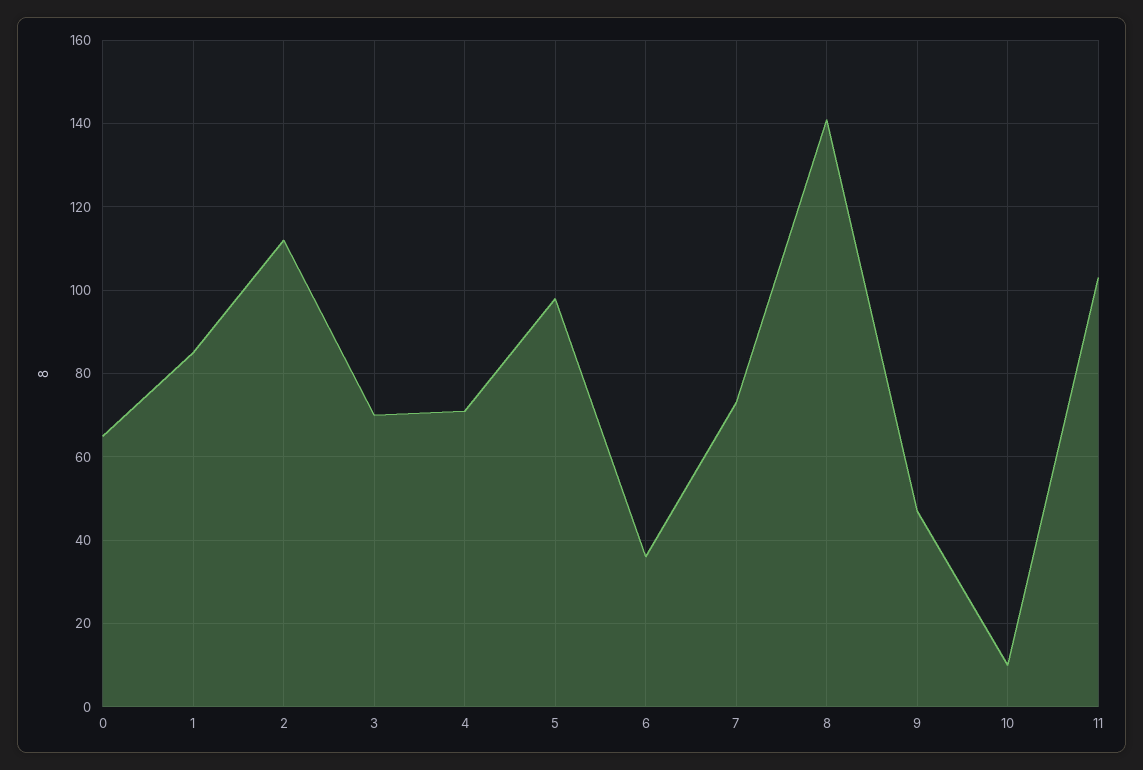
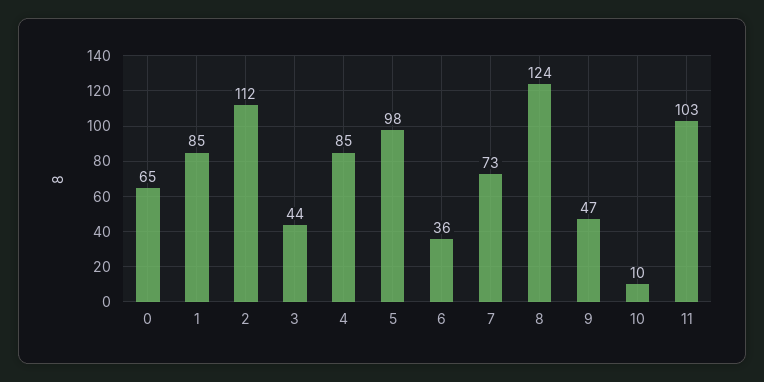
3: 70 -> 44
4: 70 -> 85
8: 140 -> 124

